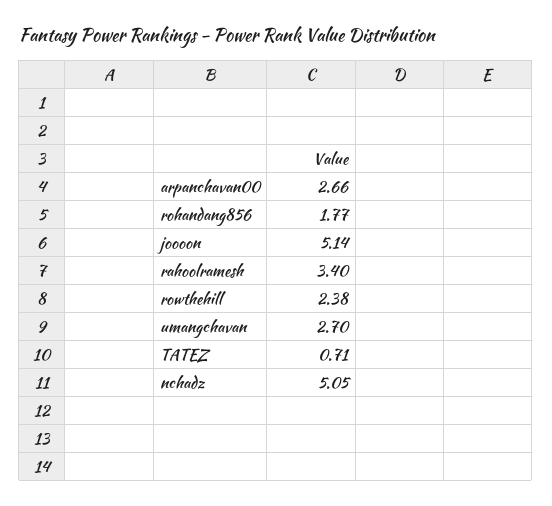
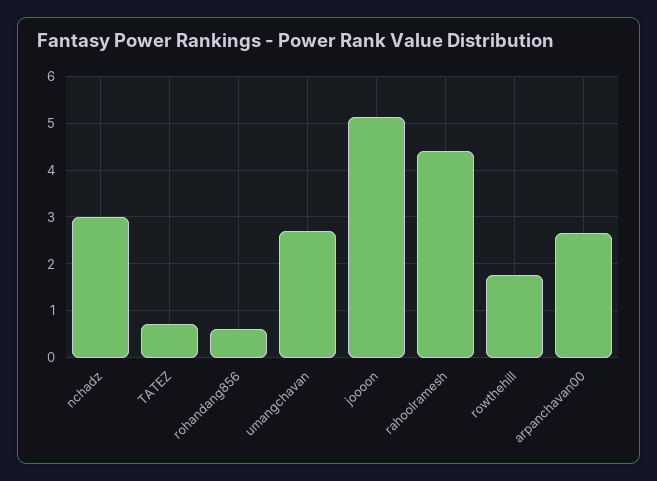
rohandang856: 1.77 -> 0.6
rahoolramesh: 3.4 -> 4.4
rowthehill: 2.38 -> 1.8
nchadz: 5.05 -> 3

